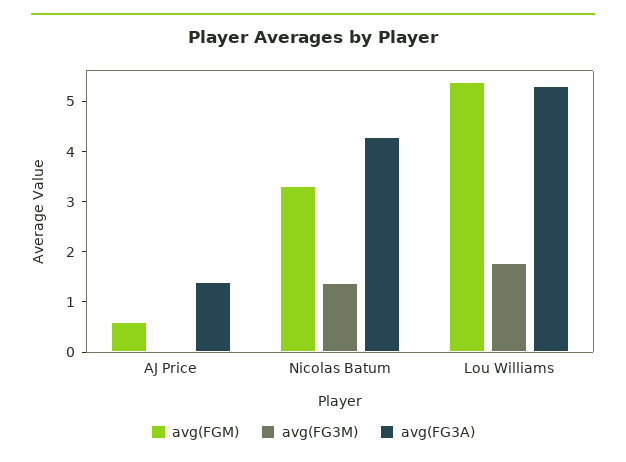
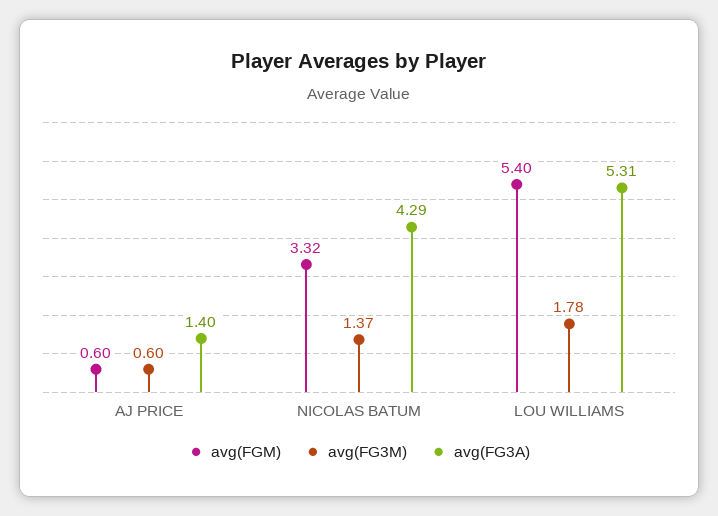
avg(FG3M), AJ Price: 0 -> 0.6

